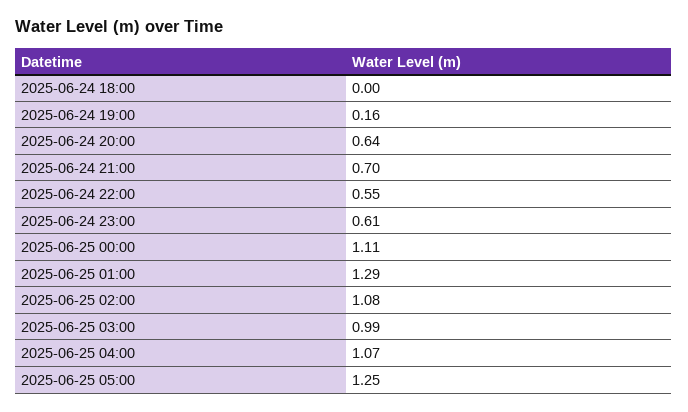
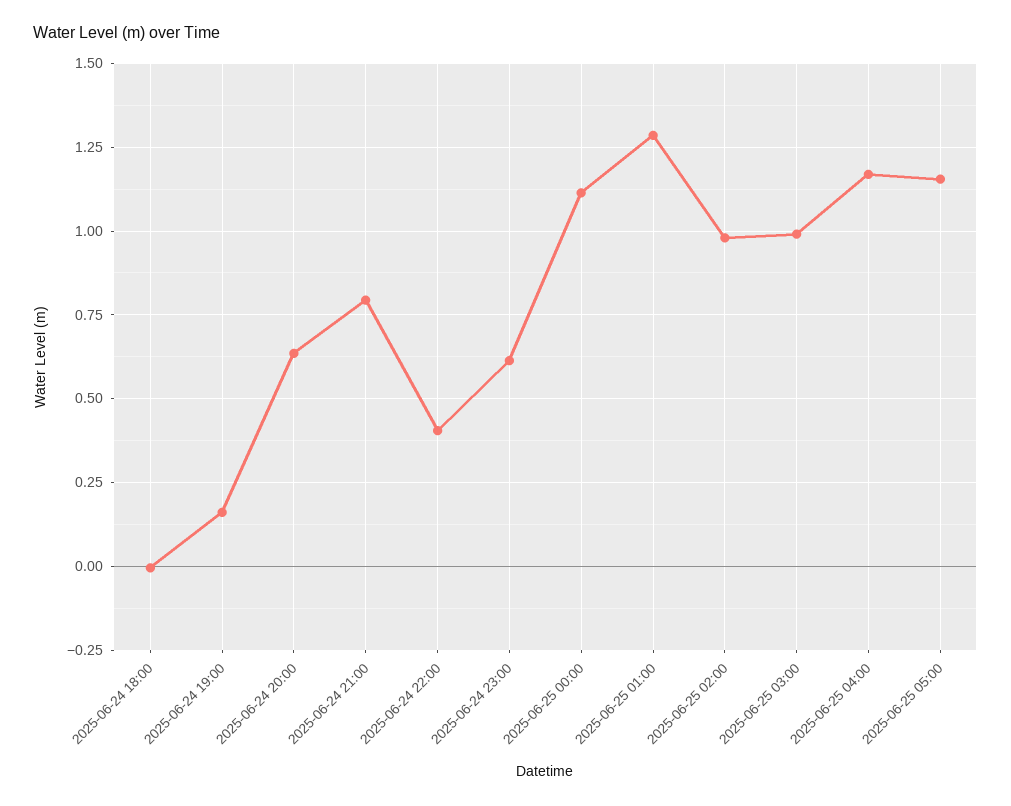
2025-06-24 21:00: 0.7 -> 0.8
2025-06-24 22:00: 0.55 -> 0.4
2025-06-25 02:00: 1.08 -> 0.975
2025-06-25 04:00: 1.07 -> 1.175
2025-06-25 05:00: 1.25 -> 1.15

